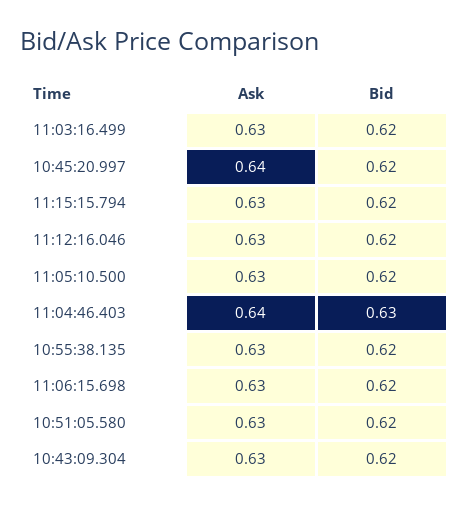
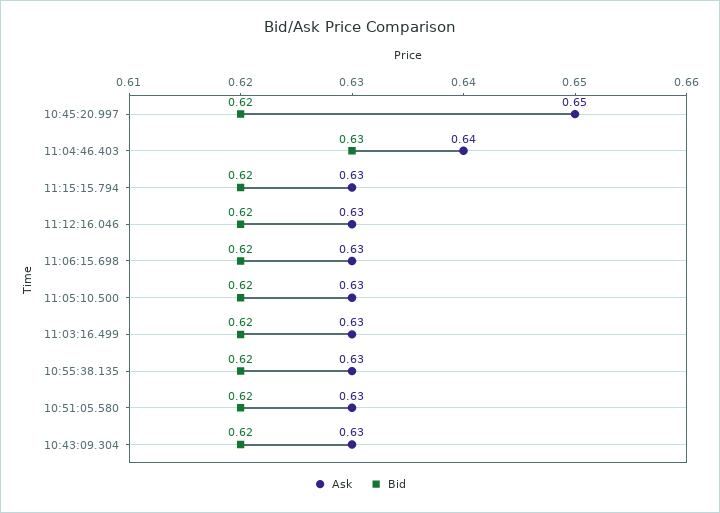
Ask, 10:45:20.997: 0.64 -> 0.65

